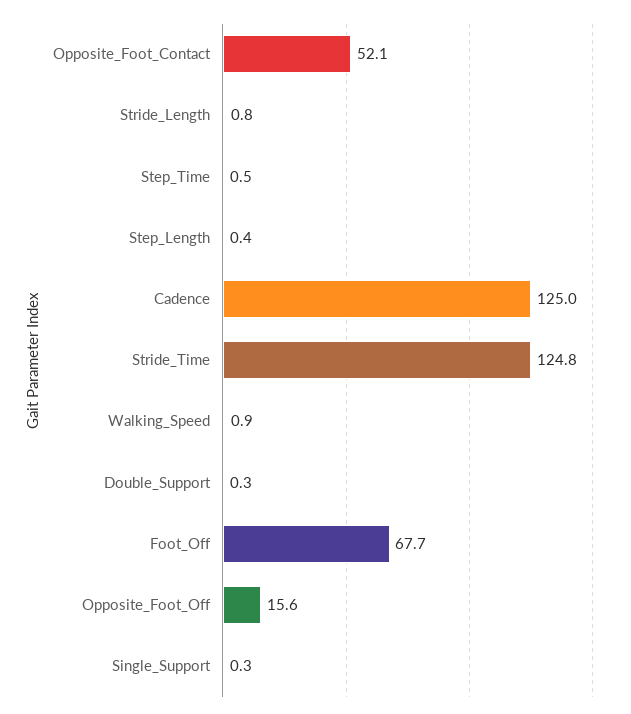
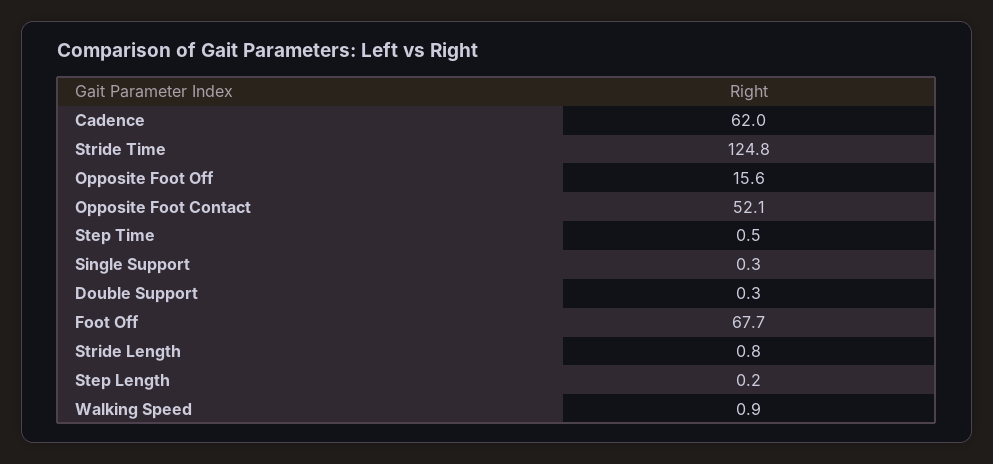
Step_Length: 0.4 -> 0.2
Cadence: 125 -> 62

